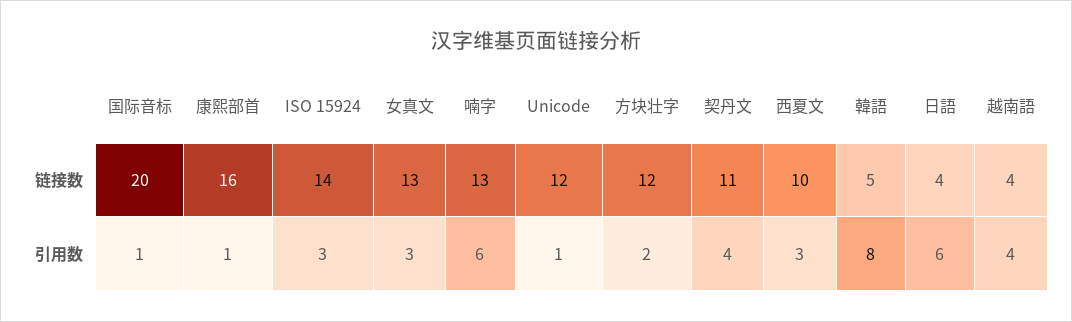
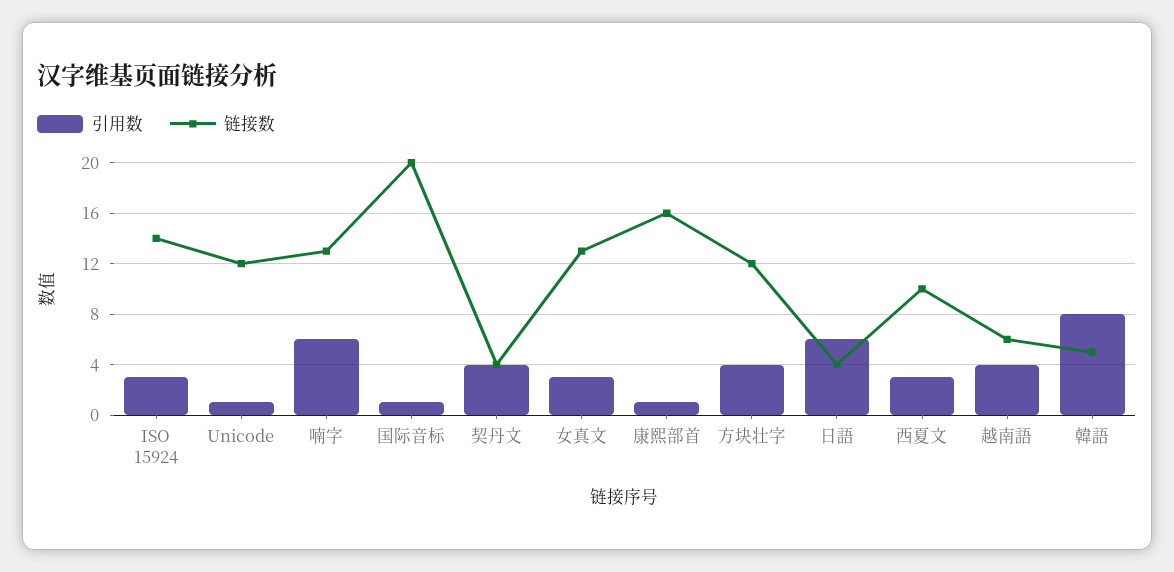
链接数, 契丹文: 11 -> 4
链接数, 越南語: 4 -> 6
引用数, 方块壮字: 2 -> 4

